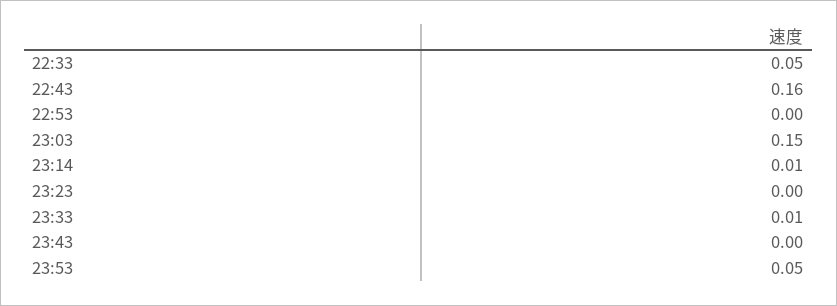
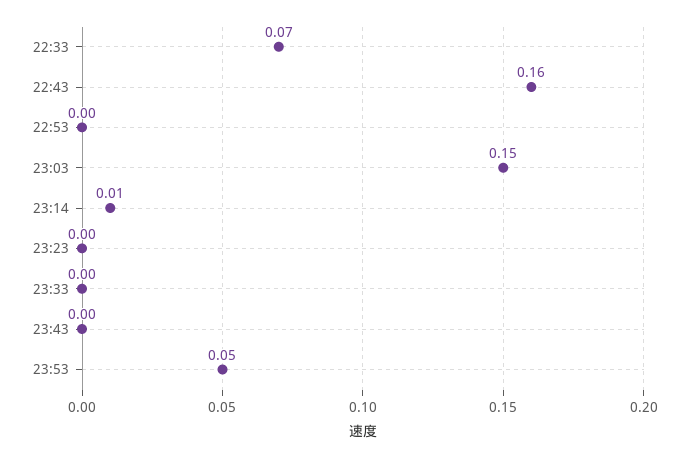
22:33: 0.05 -> 0.07
23:33: 0.01 -> 0

